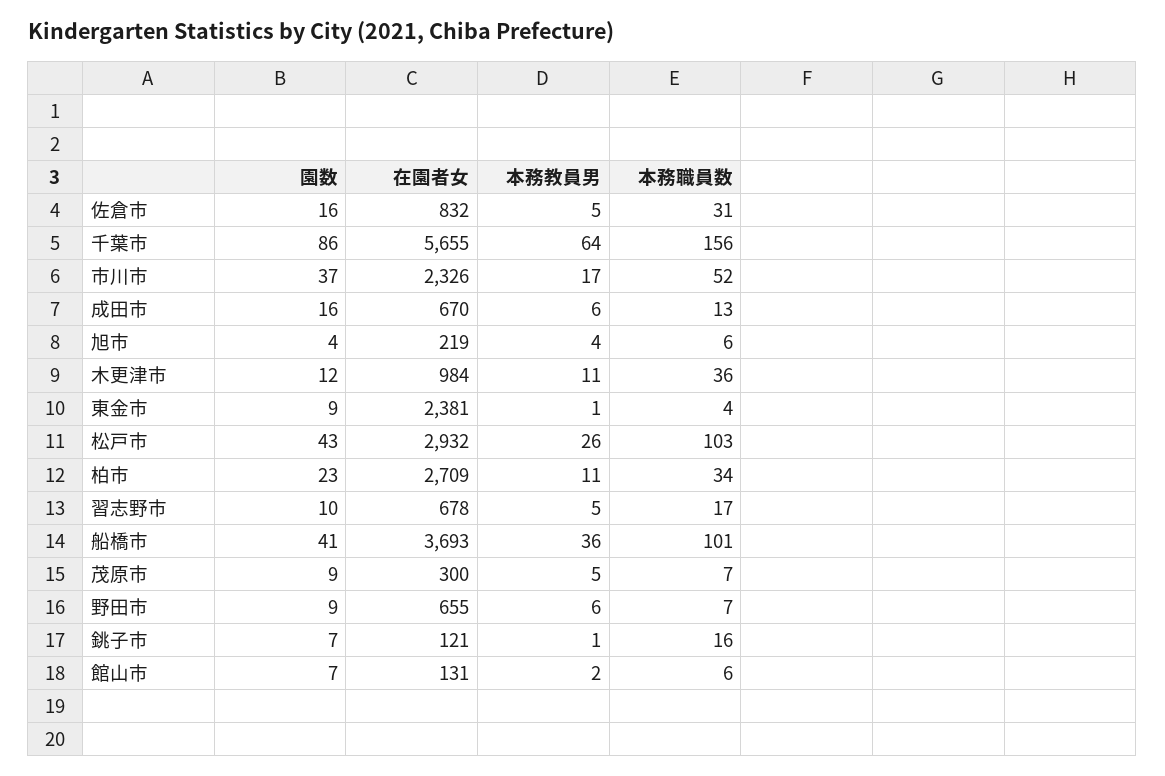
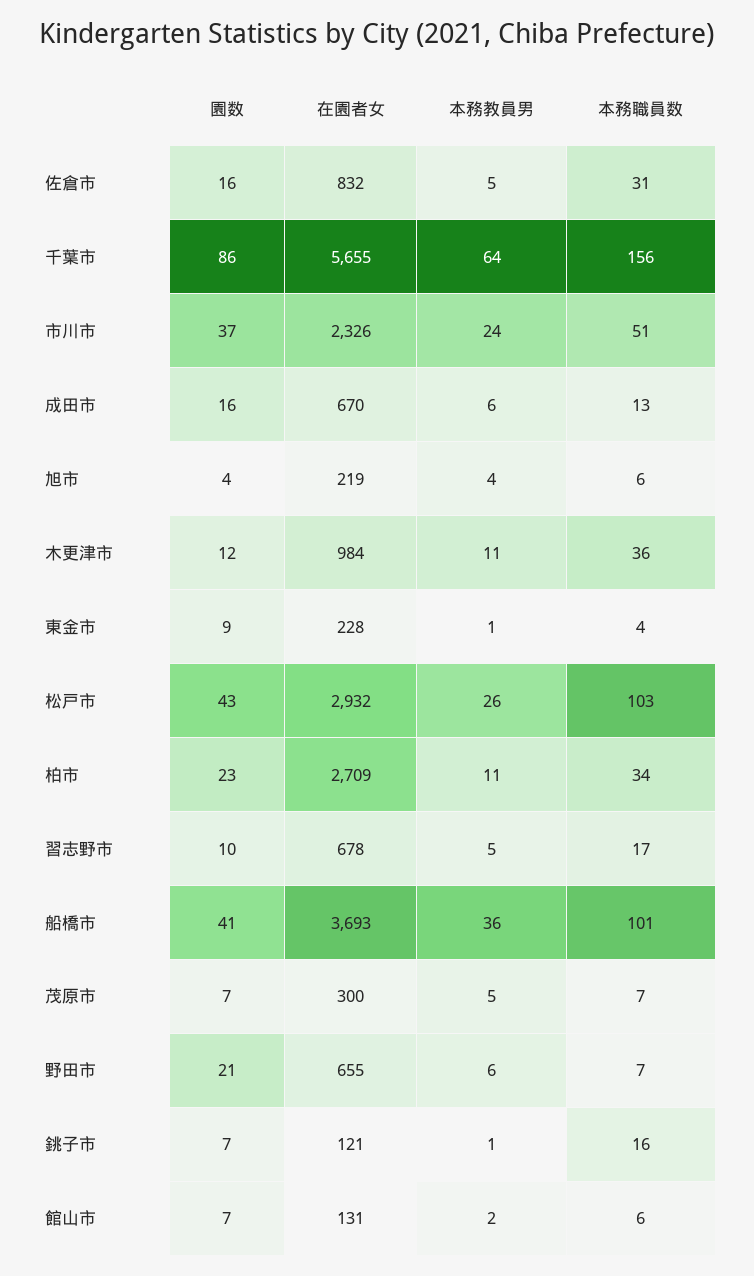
本務教員男, 市川市: 17 -> 24
本務職員数, 市川市: 52 -> 51
在園者女, 東金市: 2381 -> 228
園数, 茂原市: 9 -> 7
園数, 野田市: 9 -> 21

